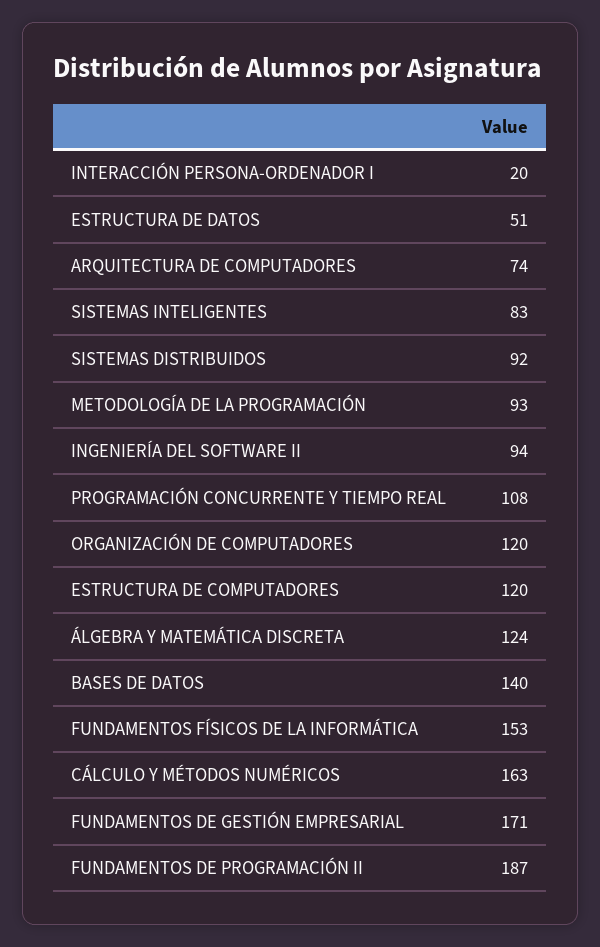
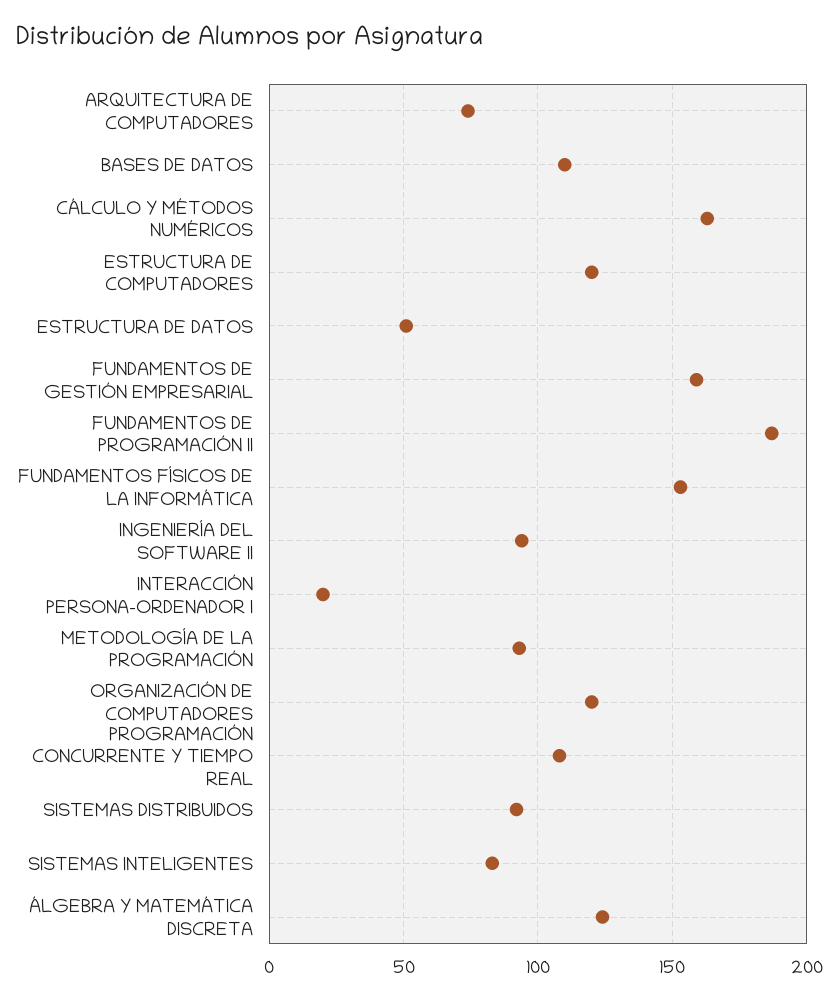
BASES DE DATOS: 140 -> 110
FUNDAMENTOS DE GESTIÓN EMPRESARIAL: 171 -> 160

